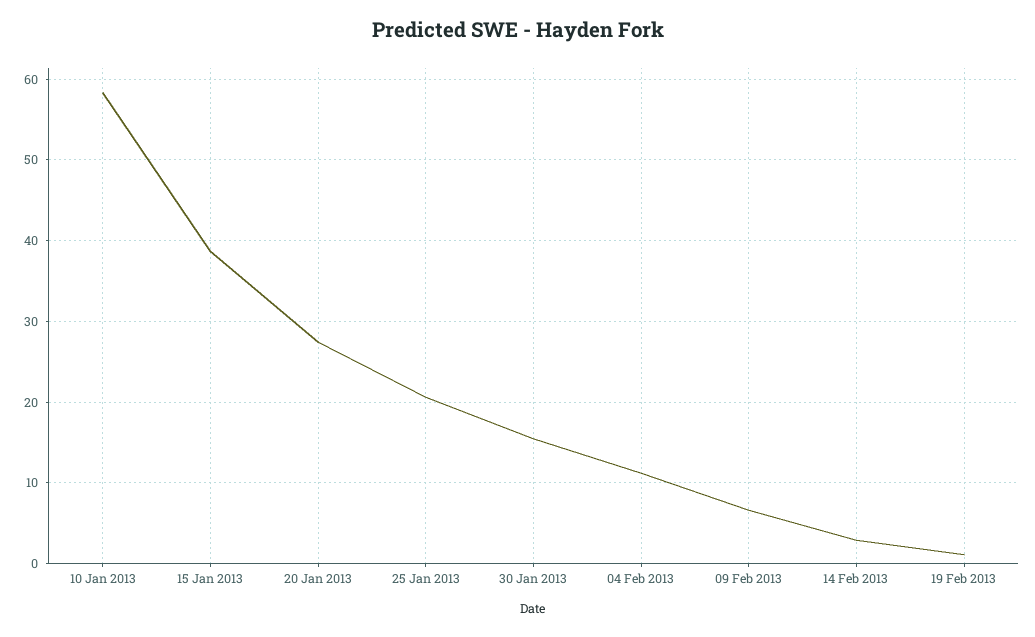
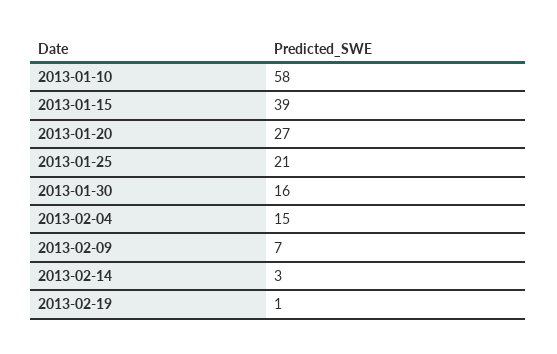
04 Feb 2013: 11 -> 15

